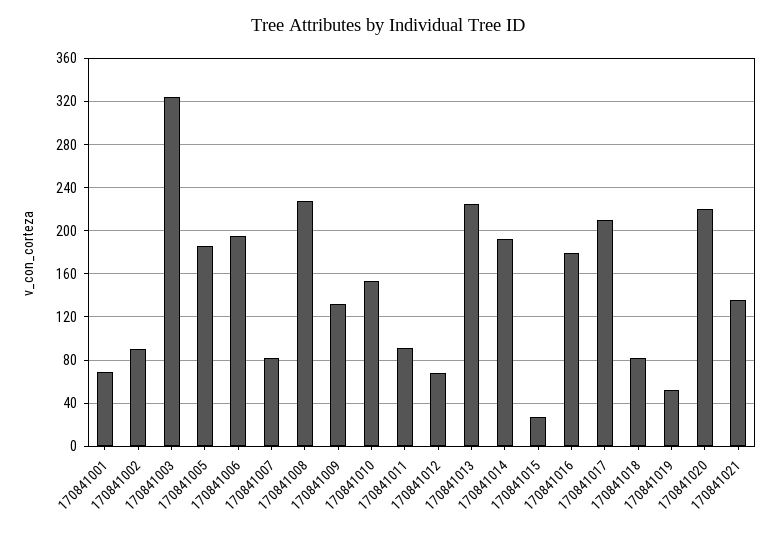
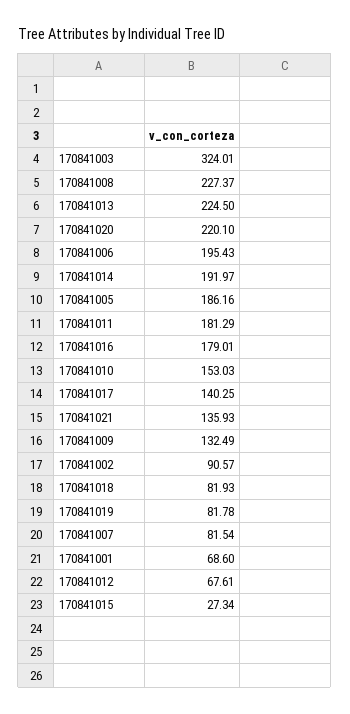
170841011: 90 -> 181.29
170841017: 210 -> 140.25
170841019: 50 -> 81.78

